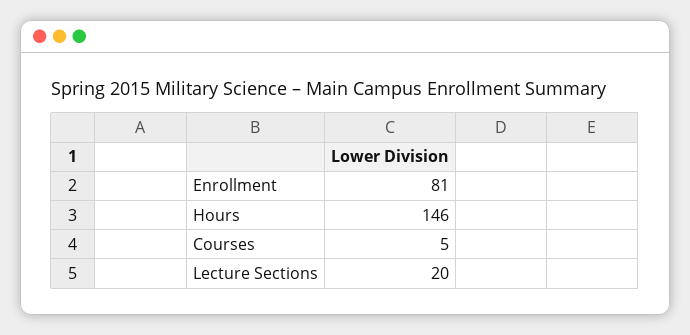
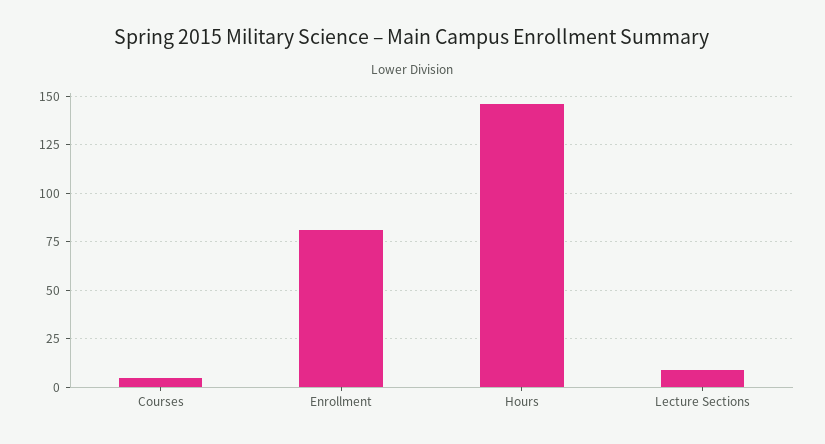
Lecture Sections: 20 -> 10

